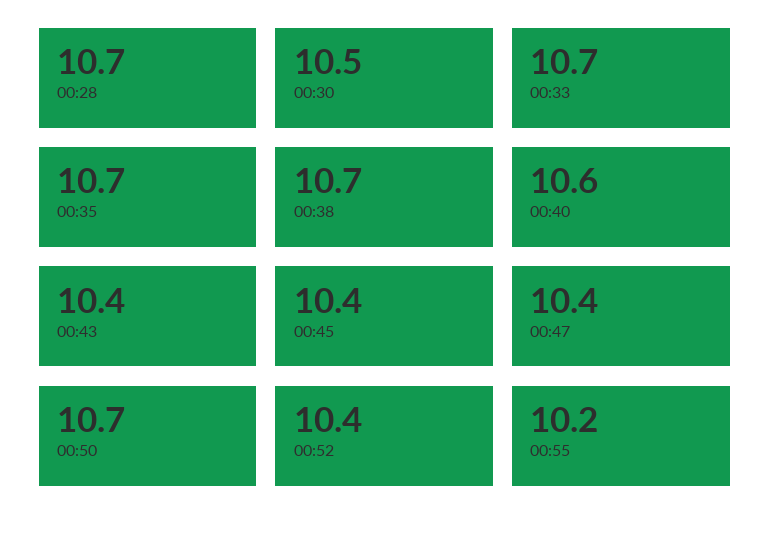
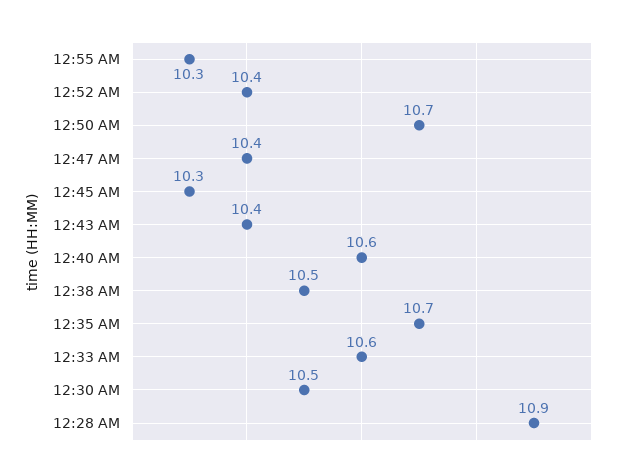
00:28: 10.7 -> 10.9
00:33: 10.7 -> 10.6
00:38: 10.7 -> 10.5
00:45: 10.4 -> 10.3
00:55: 10.2 -> 10.3

